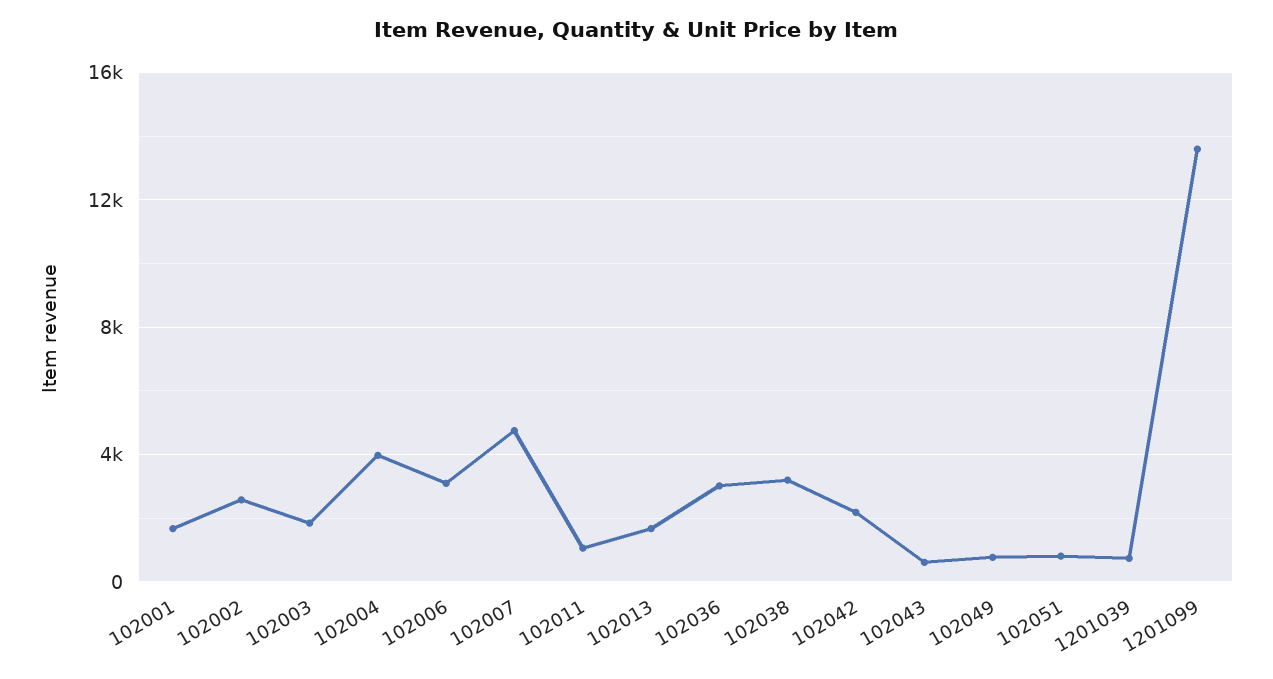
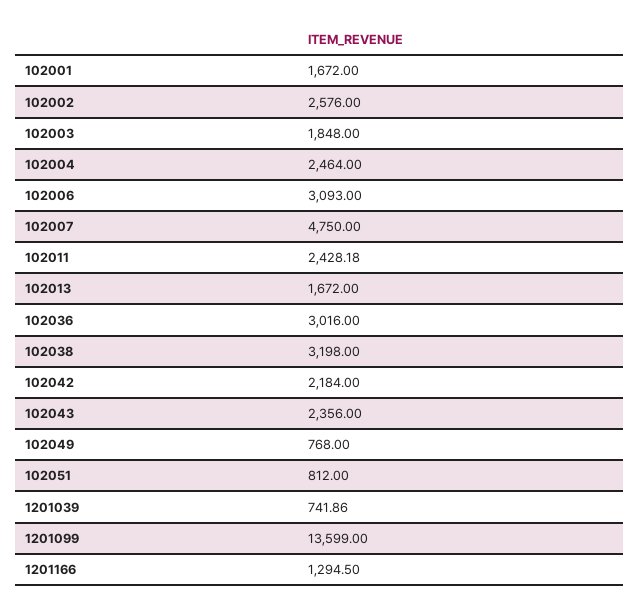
102004: 4000 -> 2464
102011: 1000 -> 2428.18
102043: 500 -> 2356
1201166: none -> 1294.5

